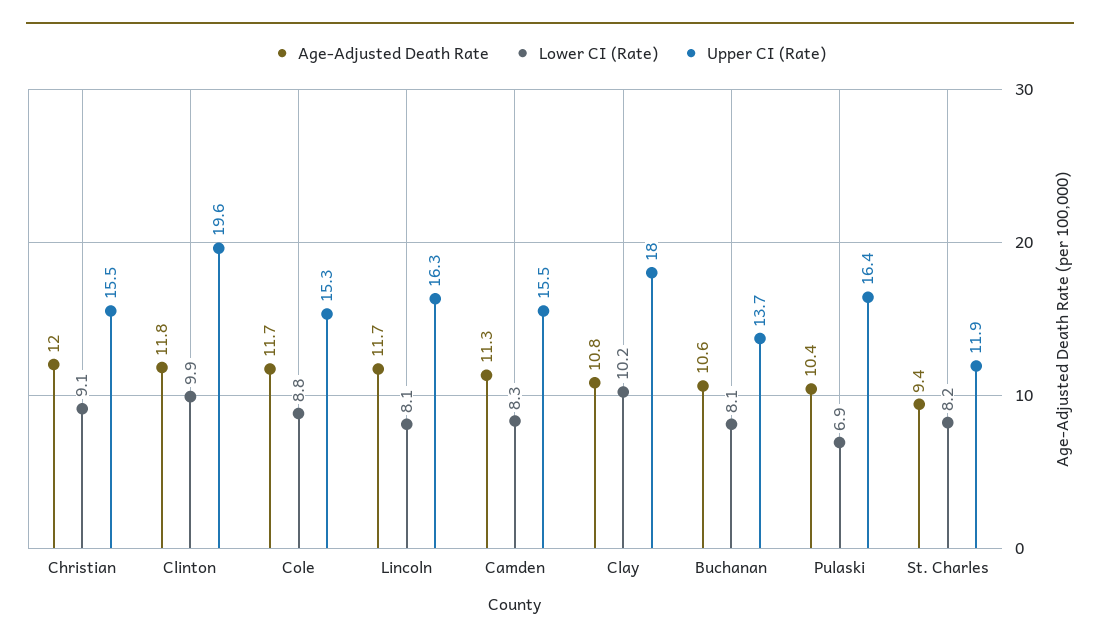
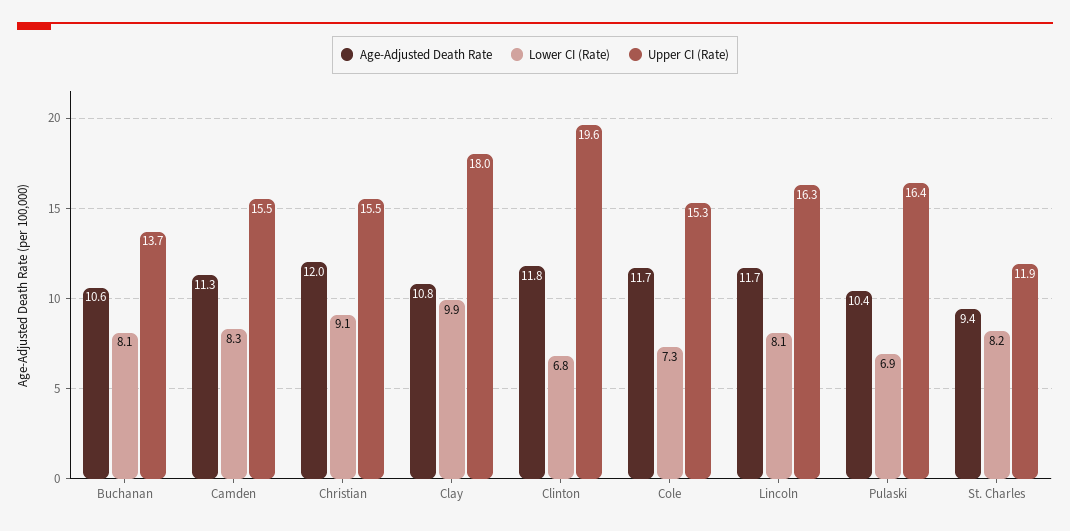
Lower CI (Rate), Clinton: 9.9 -> 6.8
Lower CI (Rate), Cole: 8.8 -> 7.3
Lower CI (Rate), Clay: 10.2 -> 9.9

